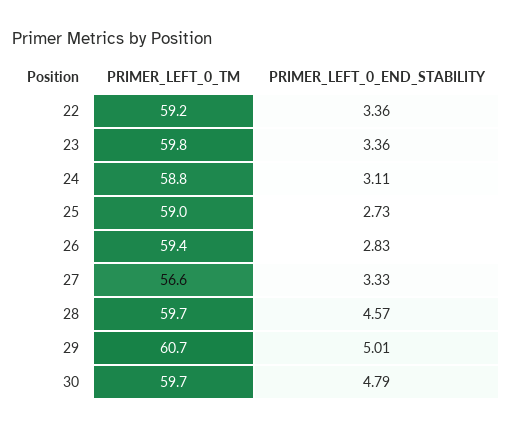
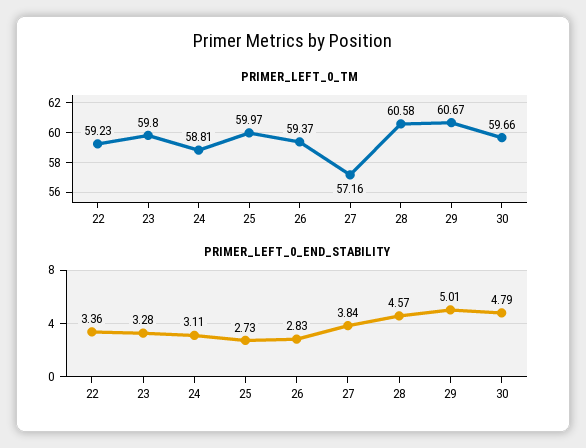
PRIMER_LEFT_0_END_STABILITY, 23: 3.36 -> 3.28
PRIMER_LEFT_0_TM, 25: 59 -> 59.97
PRIMER_LEFT_0_TM, 27: 56.6 -> 57.16
PRIMER_LEFT_0_END_STABILITY, 27: 3.33 -> 3.84
PRIMER_LEFT_0_TM, 28: 59.7 -> 60.58

